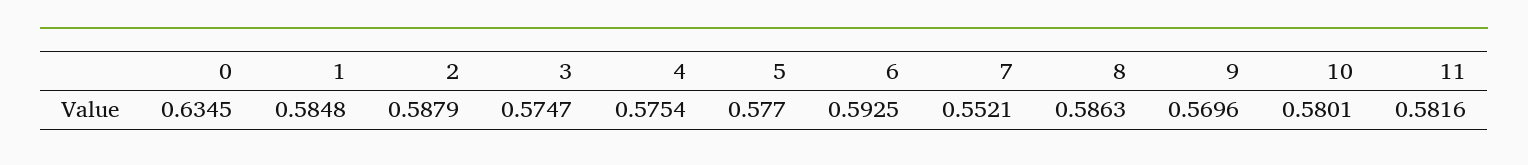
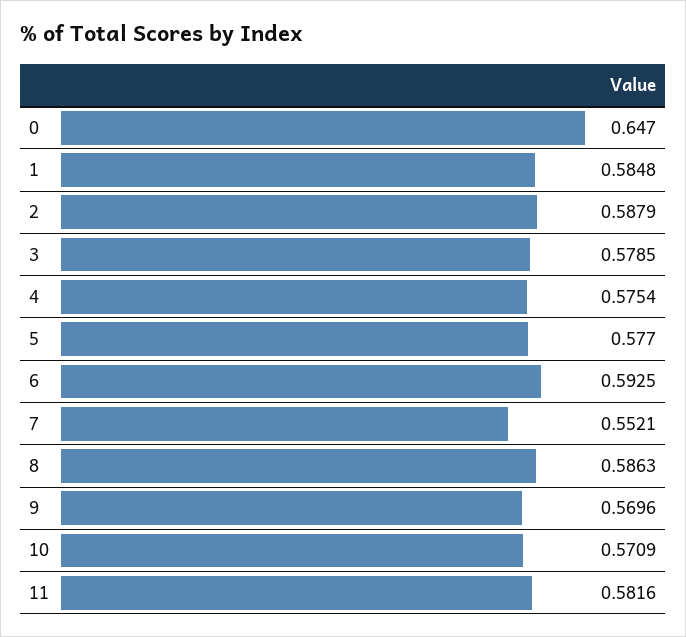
0: 0.6345 -> 0.647
3: 0.5747 -> 0.5785
10: 0.5801 -> 0.5709

